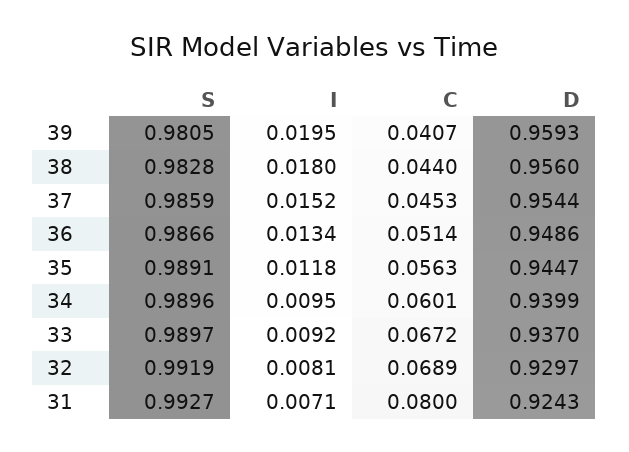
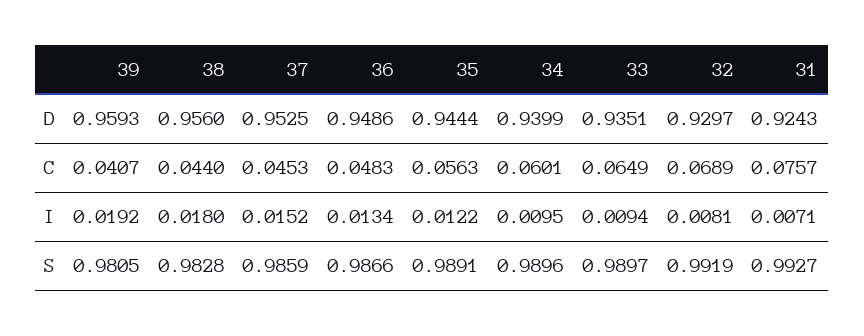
I, 39: 0.0195 -> 0.0192
D, 37: 0.9544 -> 0.9525
C, 36: 0.0514 -> 0.0483
I, 35: 0.0118 -> 0.0122
D, 35: 0.9447 -> 0.9444
I, 33: 0.0092 -> 0.0094
C, 33: 0.0672 -> 0.0649
D, 33: 0.937 -> 0.9351
C, 31: 0.08 -> 0.0757

